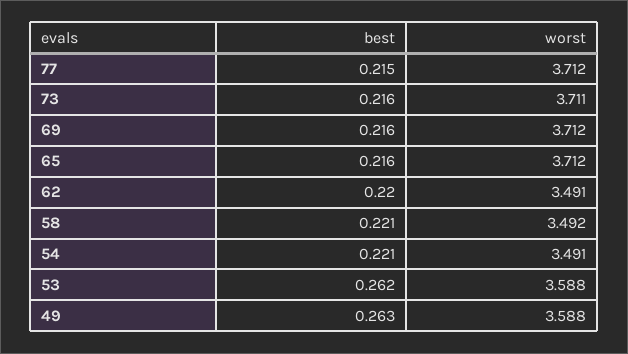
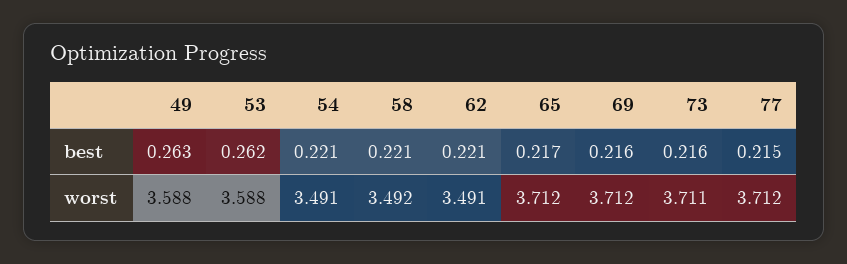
best, 65: 0.216 -> 0.217
best, 62: 0.22 -> 0.221

